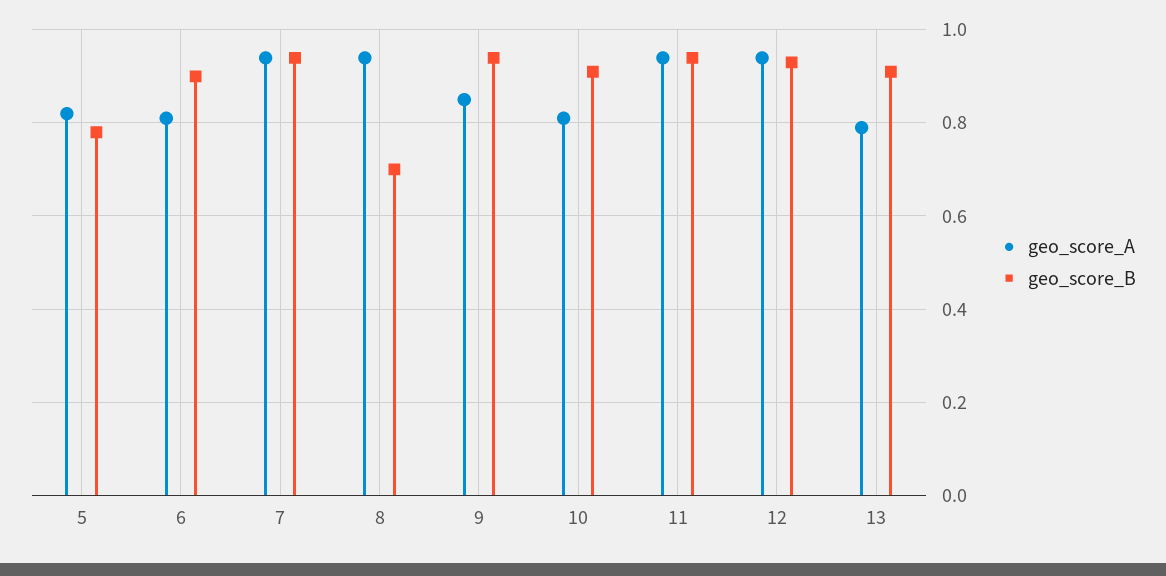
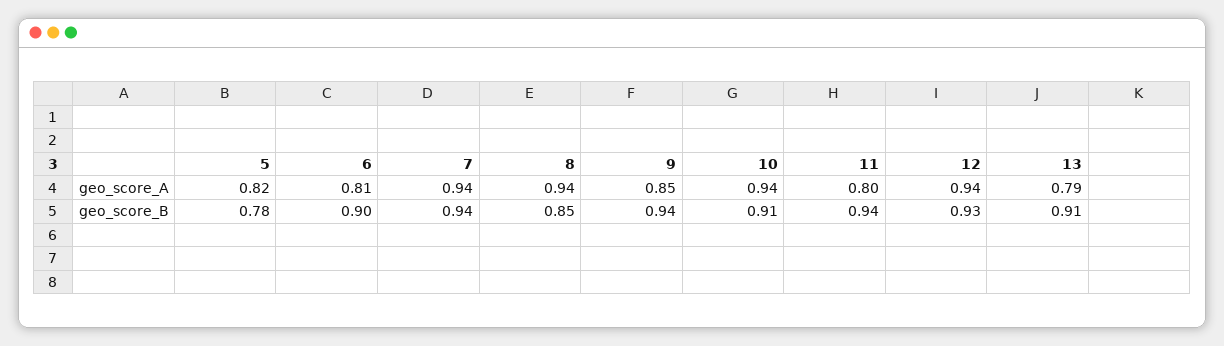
geo_score_B, 8: 0.7 -> 0.85
geo_score_A, 10: 0.8 -> 0.94
geo_score_A, 11: 0.95 -> 0.8

